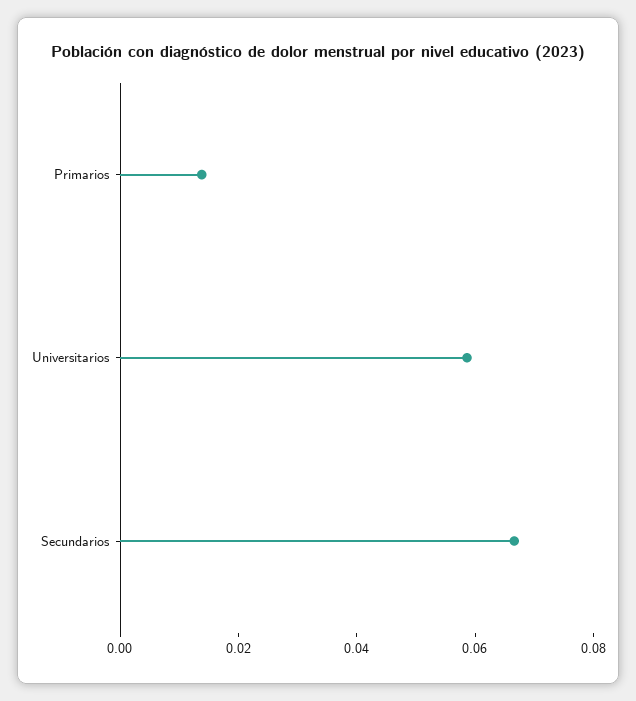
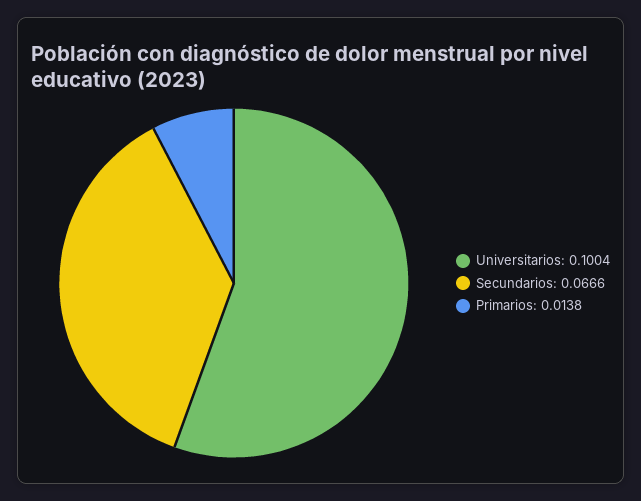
Universitarios: 0.06 -> 0.1004

